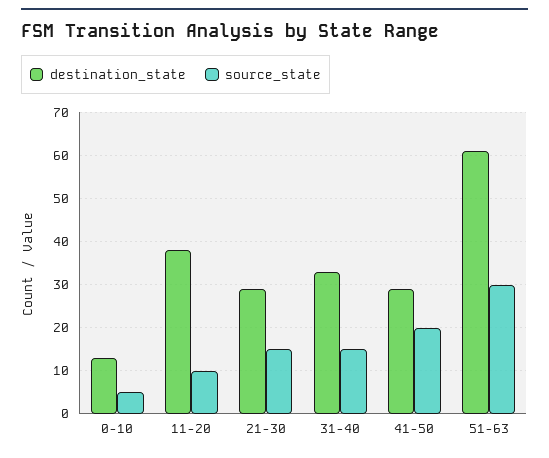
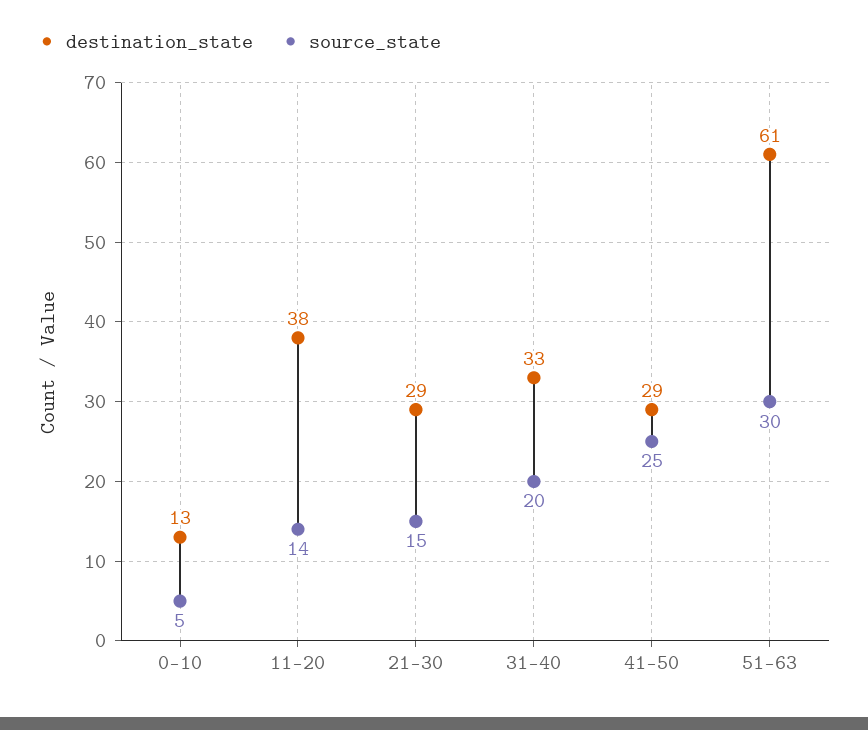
source_state, 11-20: 10 -> 14
source_state, 31-40: 15 -> 20
source_state, 41-50: 20 -> 25

